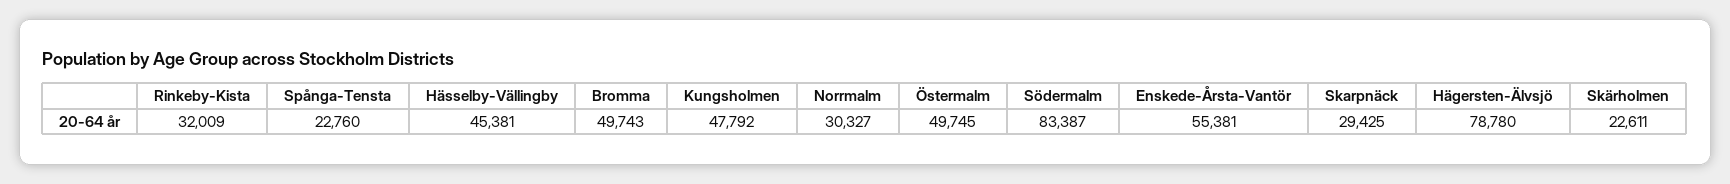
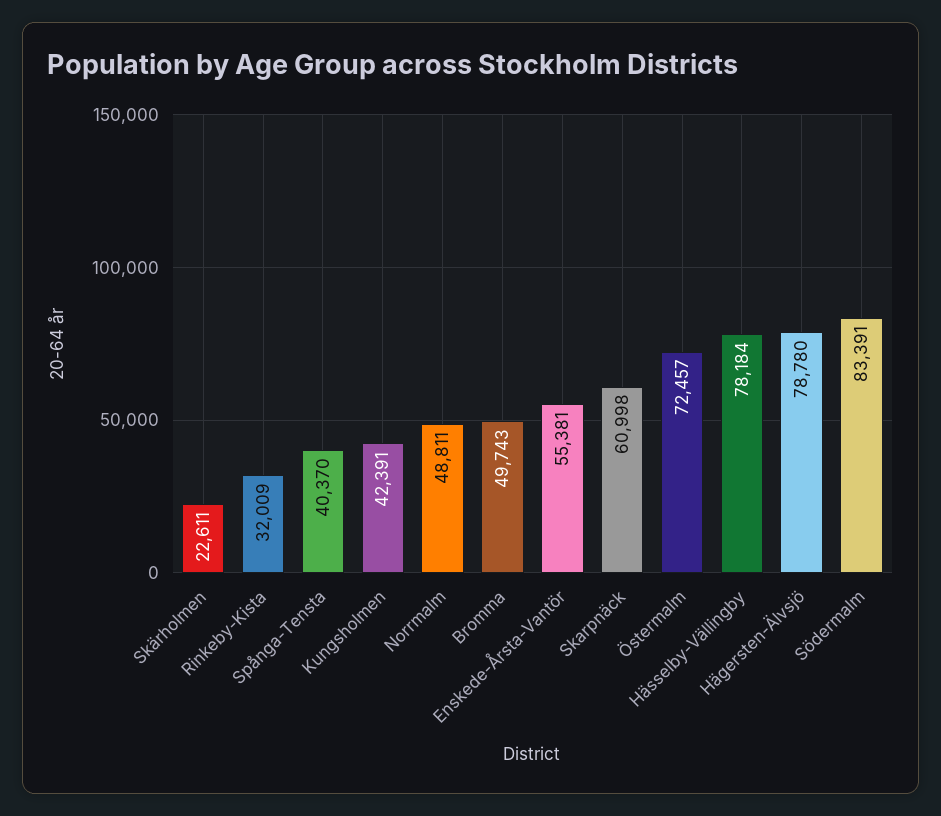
Spånga-Tensta: 22760 -> 40370
Hässelby-Vällingby: 45381 -> 78184
Kungsholmen: 47792 -> 42391
Norrmalm: 30327 -> 48811
Östermalm: 49745 -> 72457
Södermalm: 83387 -> 83391
Skarpnäck: 29425 -> 60998

